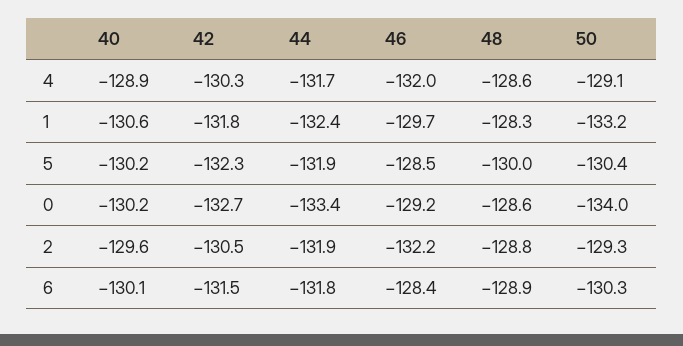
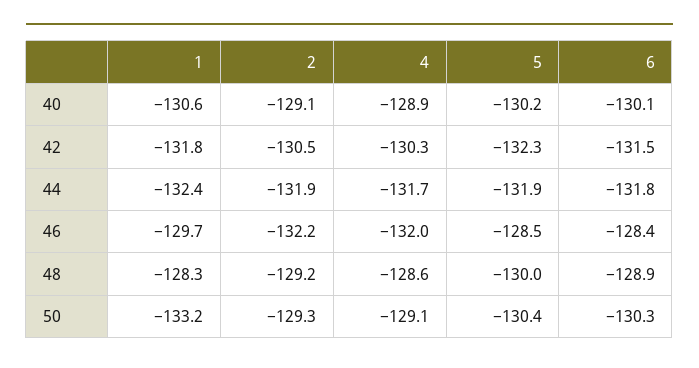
40, 0: -130.2 -> none
42, 0: -132.7 -> none
44, 0: -133.4 -> none
46, 0: -129.2 -> none
48, 0: -128.6 -> none
50, 0: -134 -> none
40, 2: -129.6 -> -129.1
48, 2: -128.8 -> -129.2

